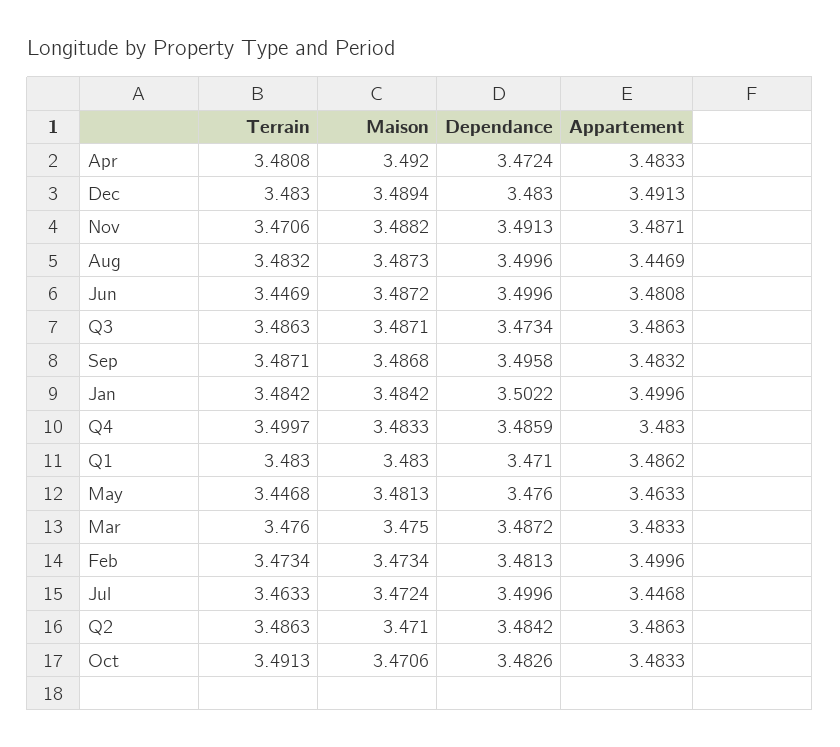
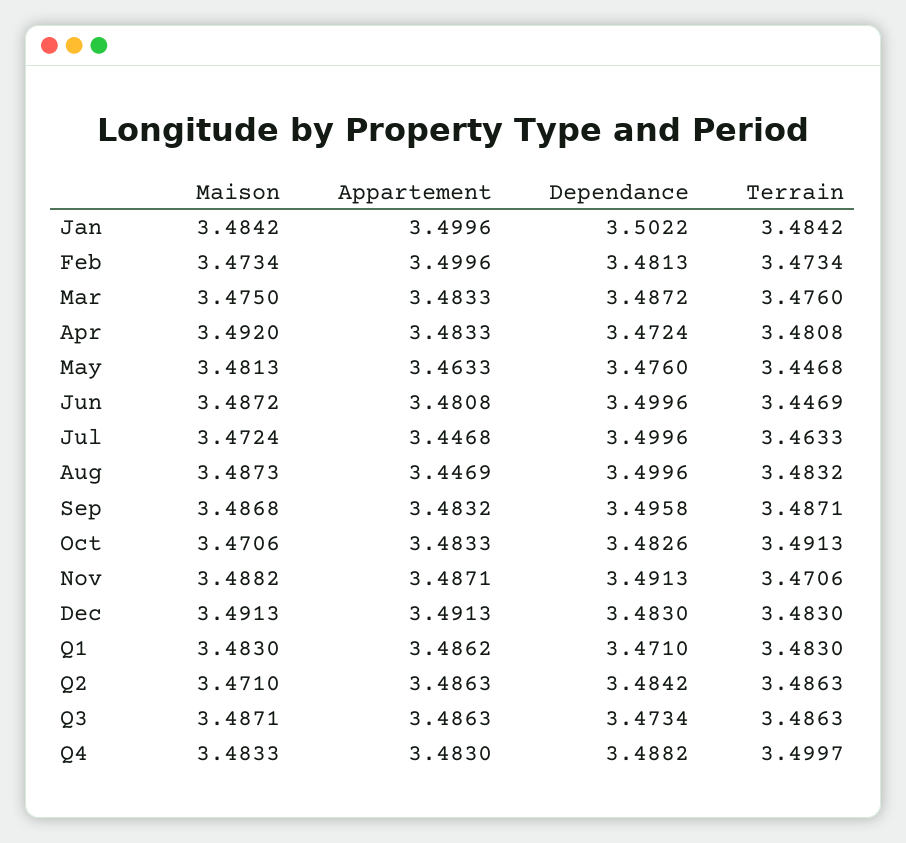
Maison, Dec: 3.4894 -> 3.4913
Dependance, Q4: 3.4859 -> 3.4882

